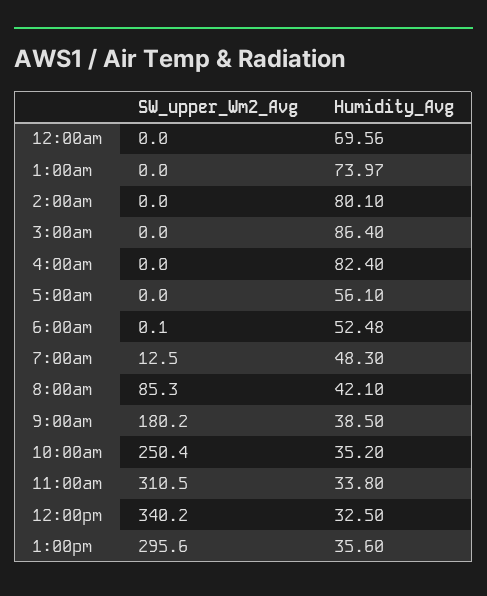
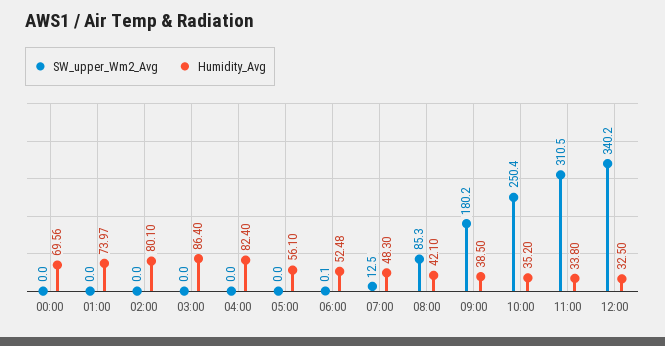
SW_upper_Wm2_Avg, 1:00pm: 295.6 -> none
Humidity_Avg, 1:00pm: 35.6 -> none

